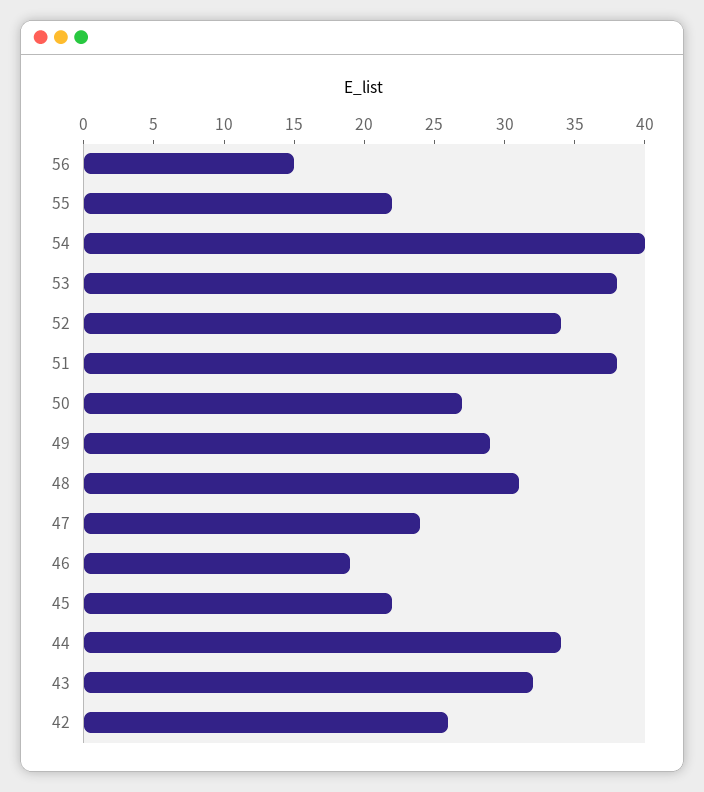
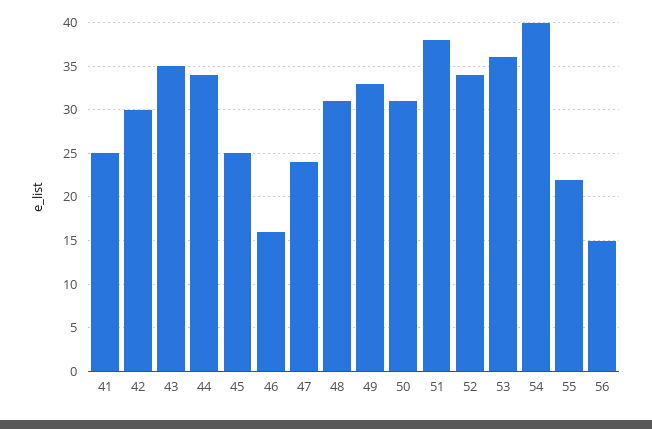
53: 38 -> 36
50: 27 -> 31
49: 29 -> 33
46: 19 -> 16
45: 22 -> 25
43: 32 -> 35
42: 26 -> 30
41: none -> 25

